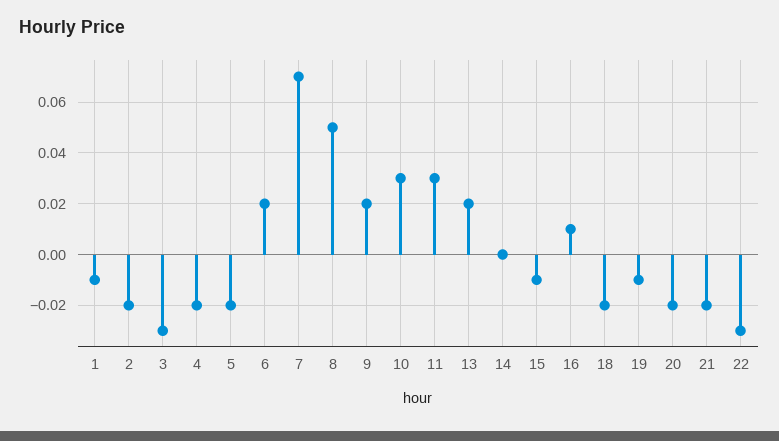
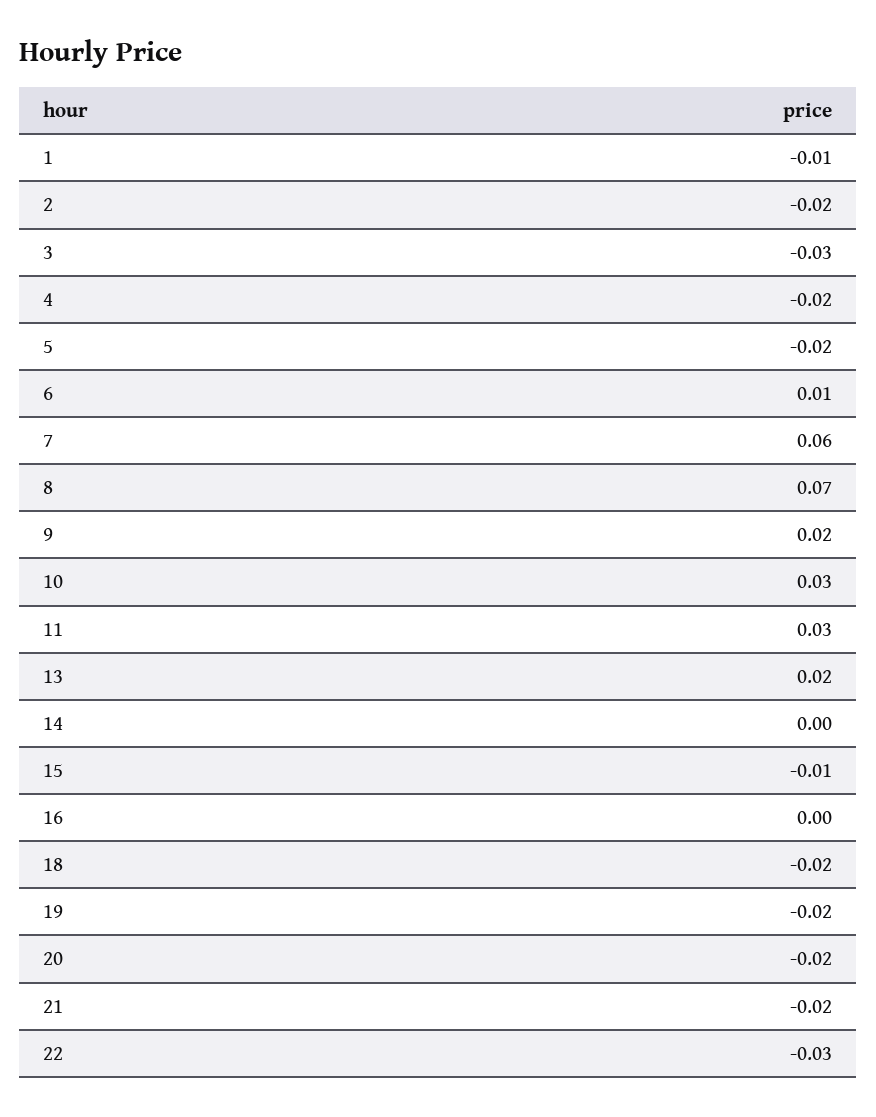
6: 0.02 -> 0.01
7: 0.07 -> 0.06
8: 0.05 -> 0.07
16: 0.01 -> 0
19: -0.01 -> -0.02

